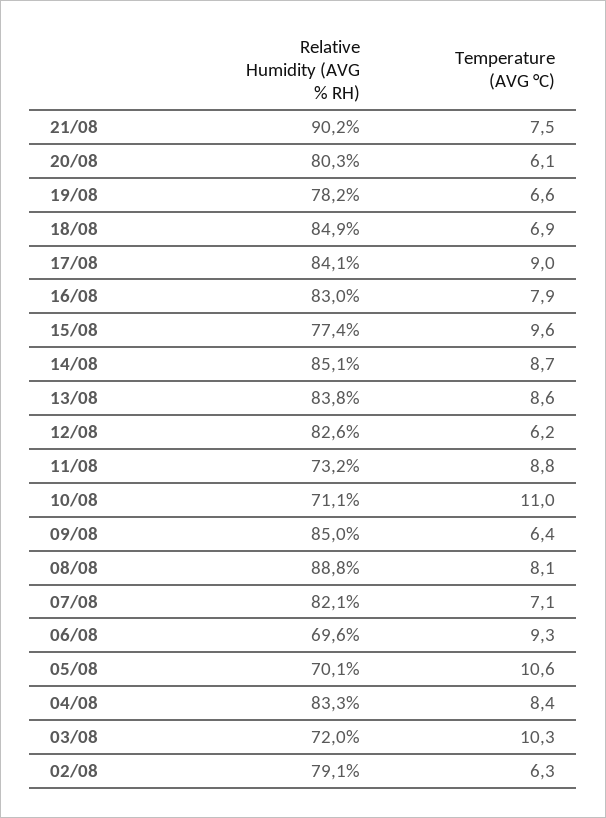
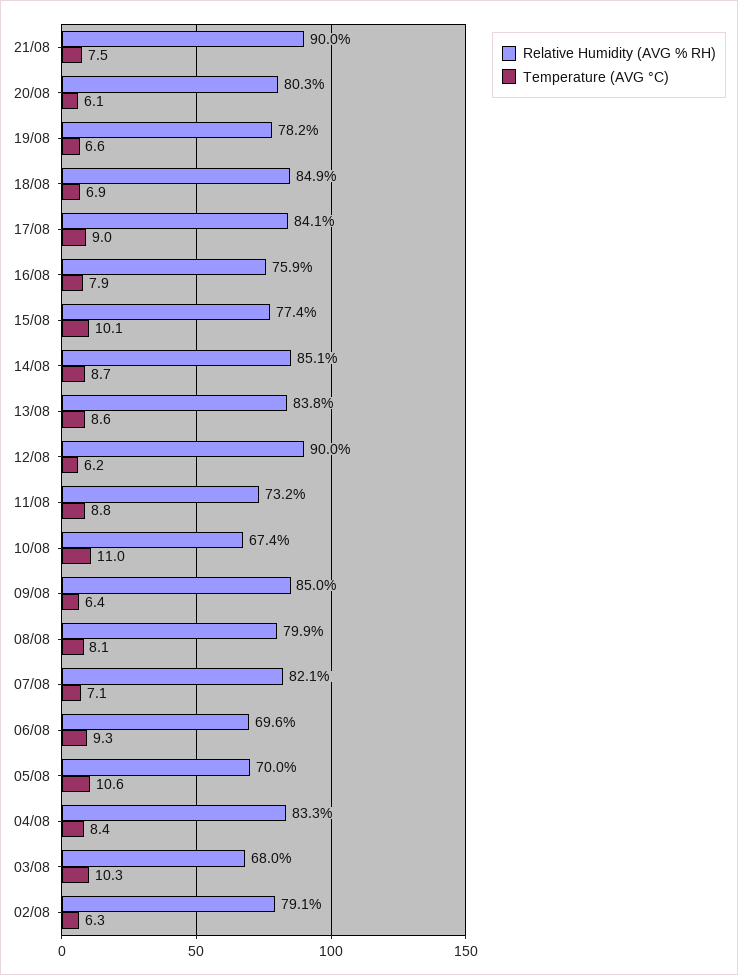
Relative Humidity (AVG % RH), 21/08: 90.2 -> 90
Relative Humidity (AVG % RH), 16/08: 83 -> 75.9
Temperature (AVG °C), 15/08: 9.6 -> 10.1
Relative Humidity (AVG % RH), 12/08: 82.6 -> 90
Relative Humidity (AVG % RH), 10/08: 71.1 -> 67.4
Relative Humidity (AVG % RH), 08/08: 88.8 -> 79.9
Relative Humidity (AVG % RH), 05/08: 70.1 -> 70
Relative Humidity (AVG % RH), 03/08: 72 -> 68

